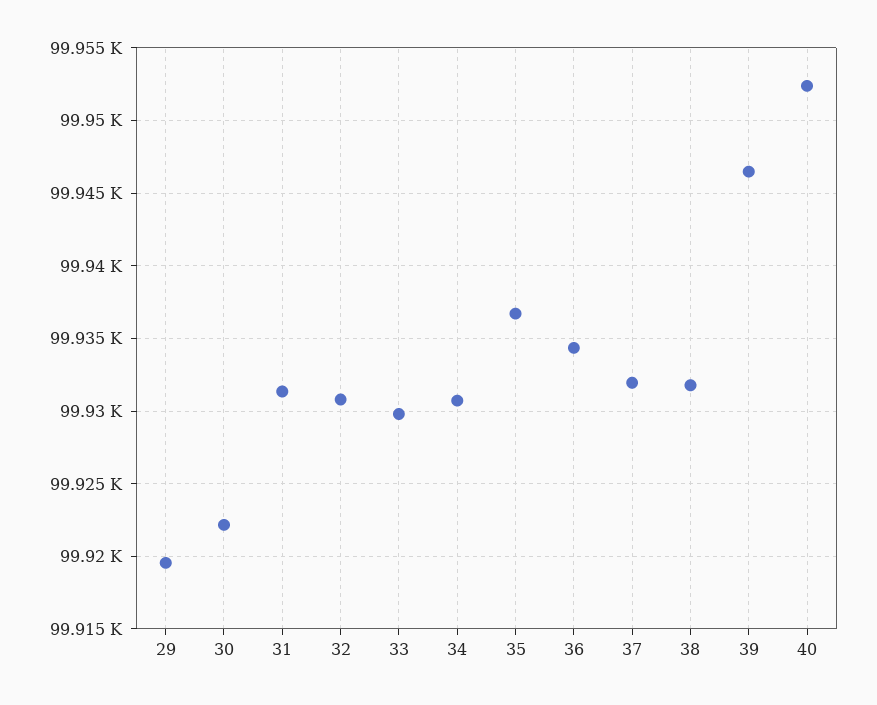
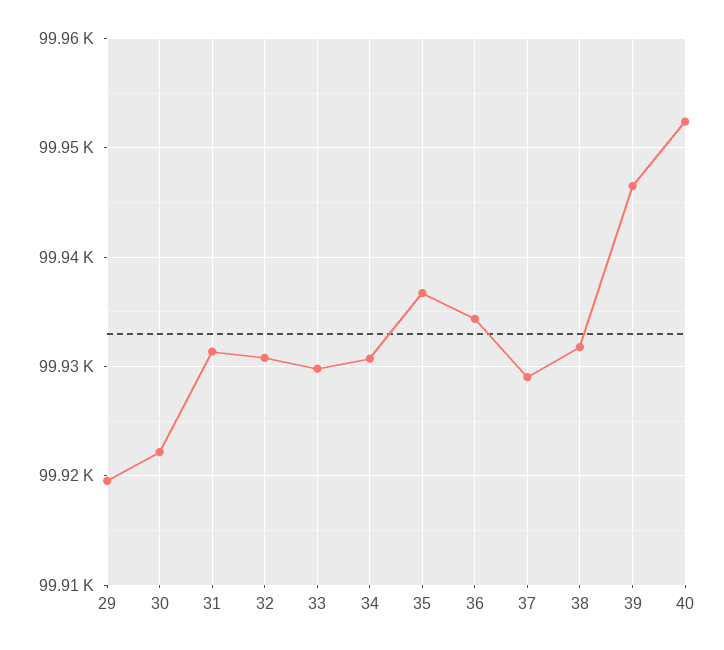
37: 99932 -> 99929

